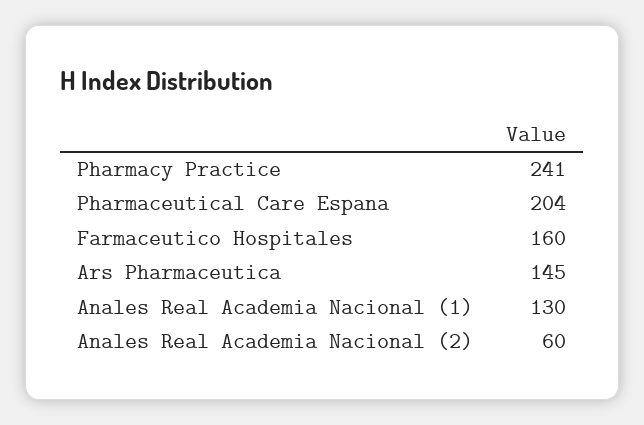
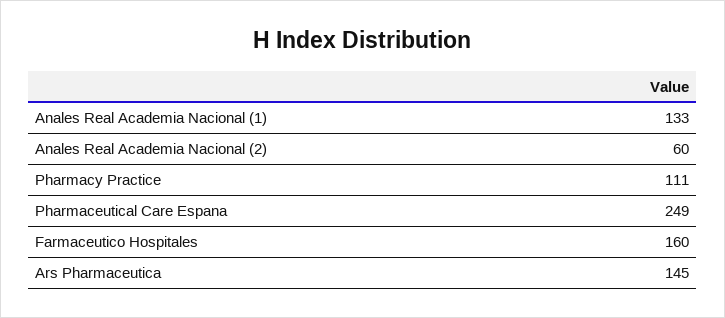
Pharmacy Practice: 241 -> 111
Pharmaceutical Care Espana: 204 -> 249
Anales Real Academia Nacional (1): 130 -> 133

